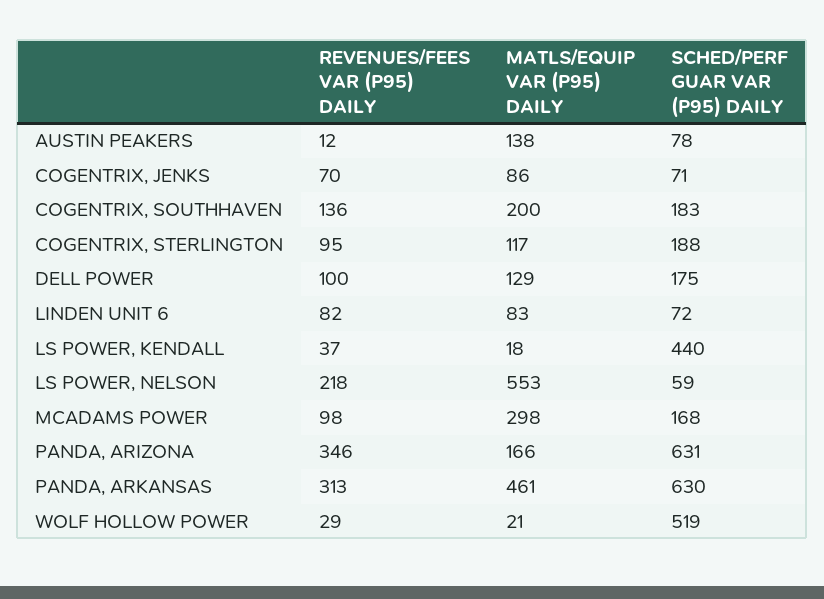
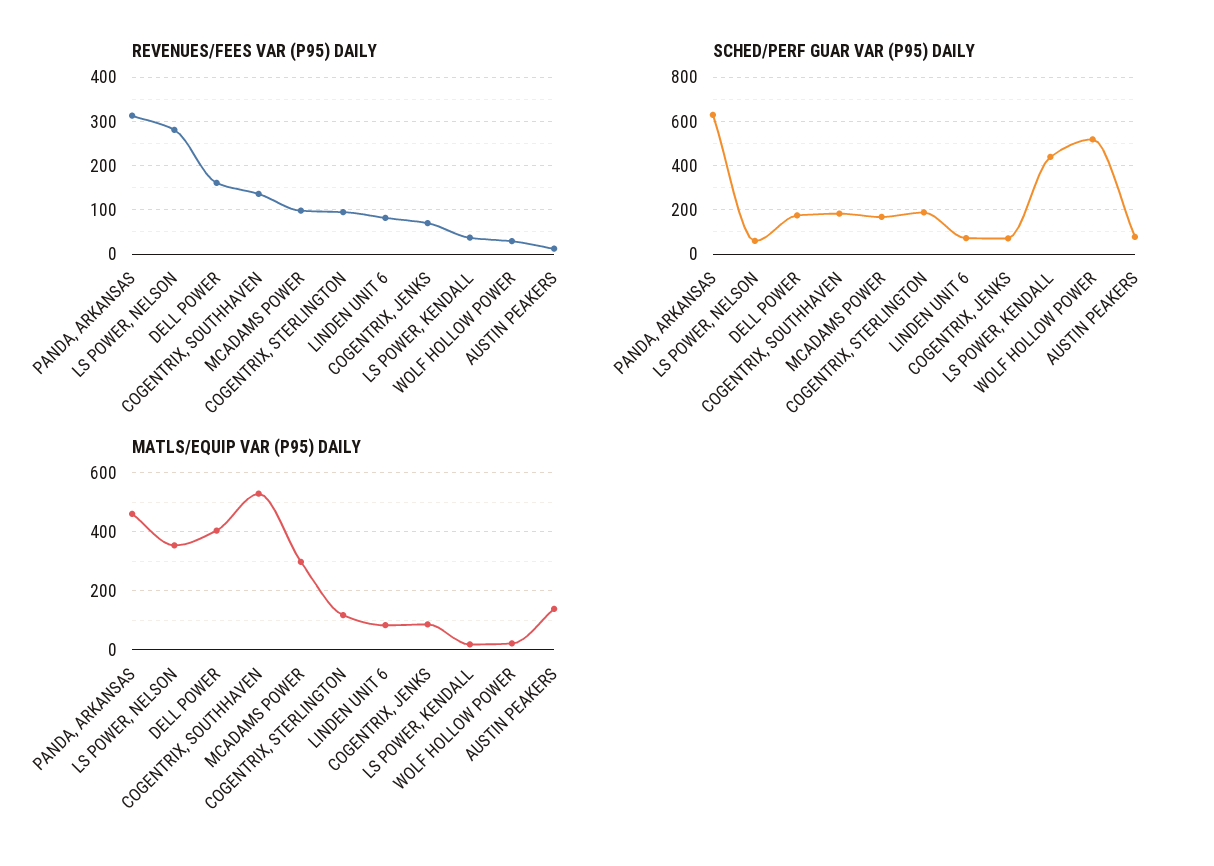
MATLS/EQUIP VAR (P95) DAILY, COGENTRIX, SOUTHHAVEN: 200 -> 525
REVENUES/FEES VAR (P95) DAILY, DELL POWER: 100 -> 160
MATLS/EQUIP VAR (P95) DAILY, DELL POWER: 129 -> 400
REVENUES/FEES VAR (P95) DAILY, LS POWER, NELSON: 218 -> 280
MATLS/EQUIP VAR (P95) DAILY, LS POWER, NELSON: 553 -> 350
REVENUES/FEES VAR (P95) DAILY, PANDA, ARIZONA: 346 -> none
MATLS/EQUIP VAR (P95) DAILY, PANDA, ARIZONA: 166 -> none
SCHED/PERF GUAR VAR (P95) DAILY, PANDA, ARIZONA: 631 -> none

